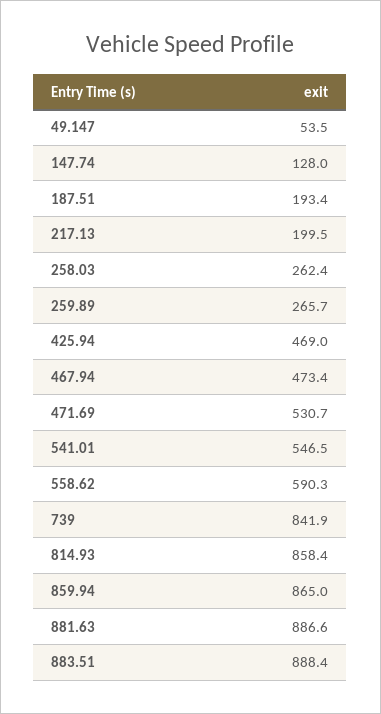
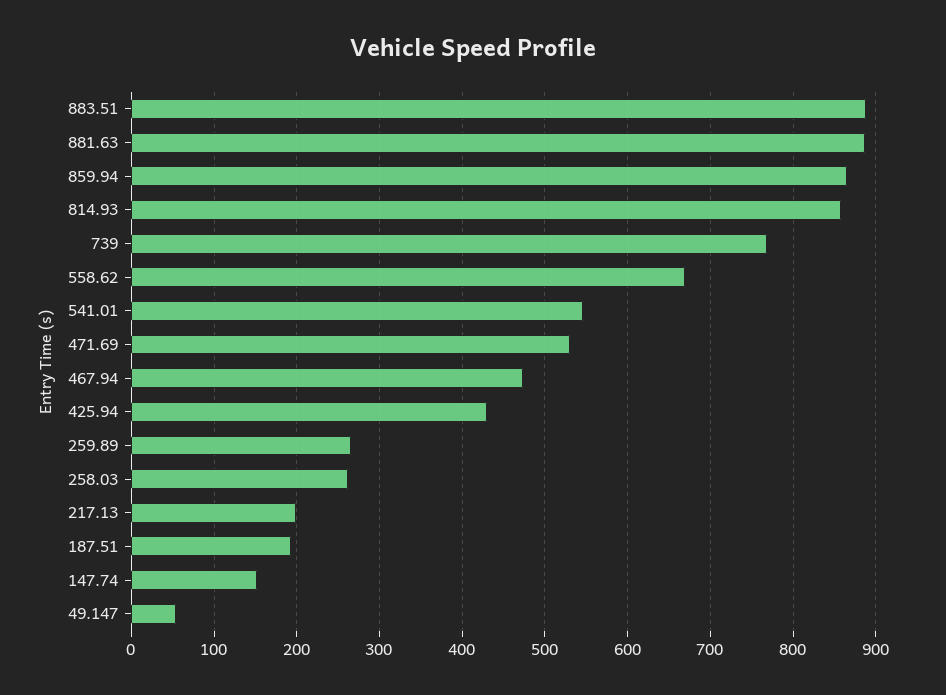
147.74: 128 -> 150
425.94: 469 -> 430
558.62: 590.3 -> 670
739: 841.9 -> 770

